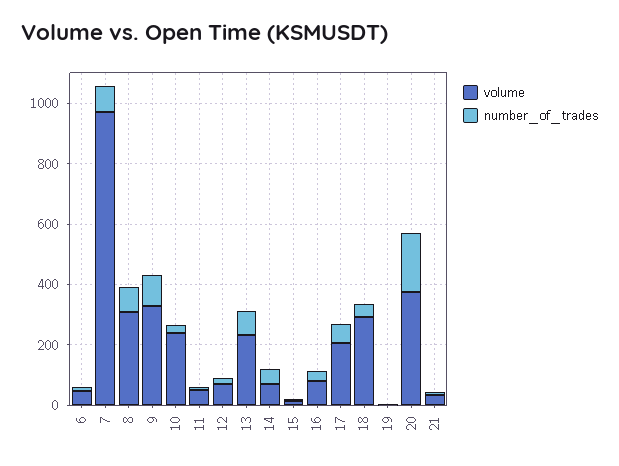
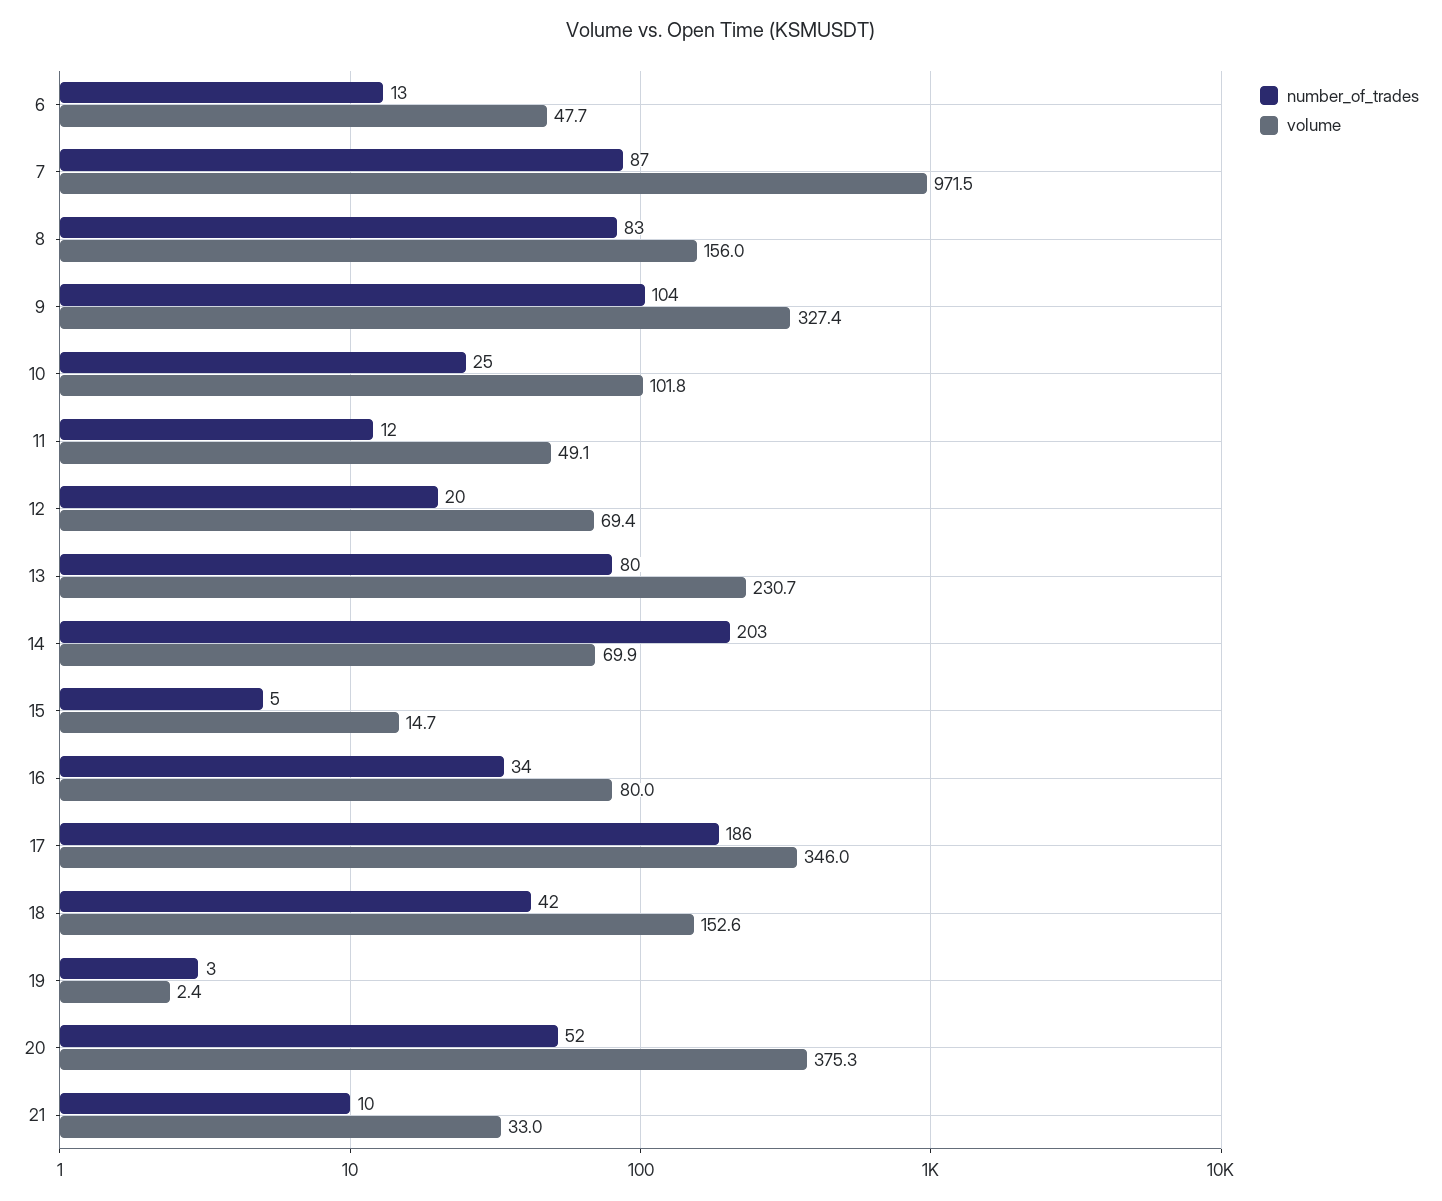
volume, 8: 300 -> 156
volume, 10: 250 -> 101.8
number_of_trades, 14: 50 -> 203
volume, 17: 200 -> 346
number_of_trades, 17: 50 -> 186
volume, 18: 300 -> 152.6
number_of_trades, 20: 200 -> 52

